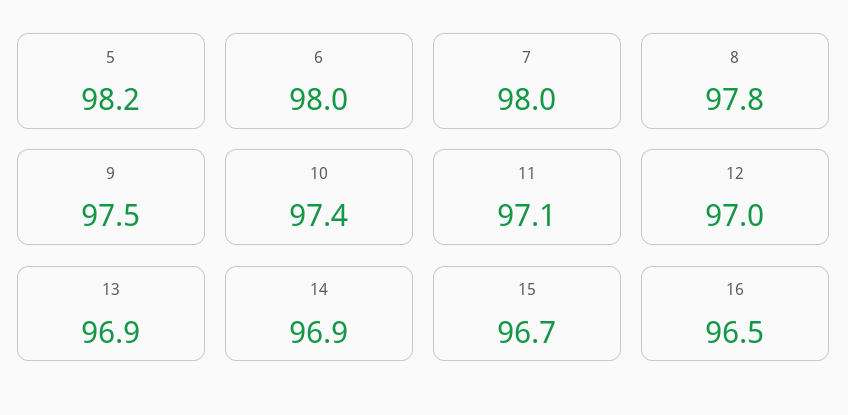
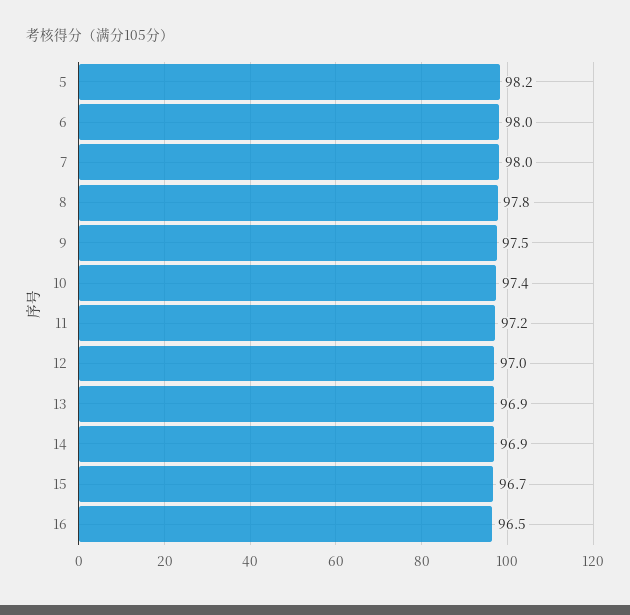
11: 97.1 -> 97.2

